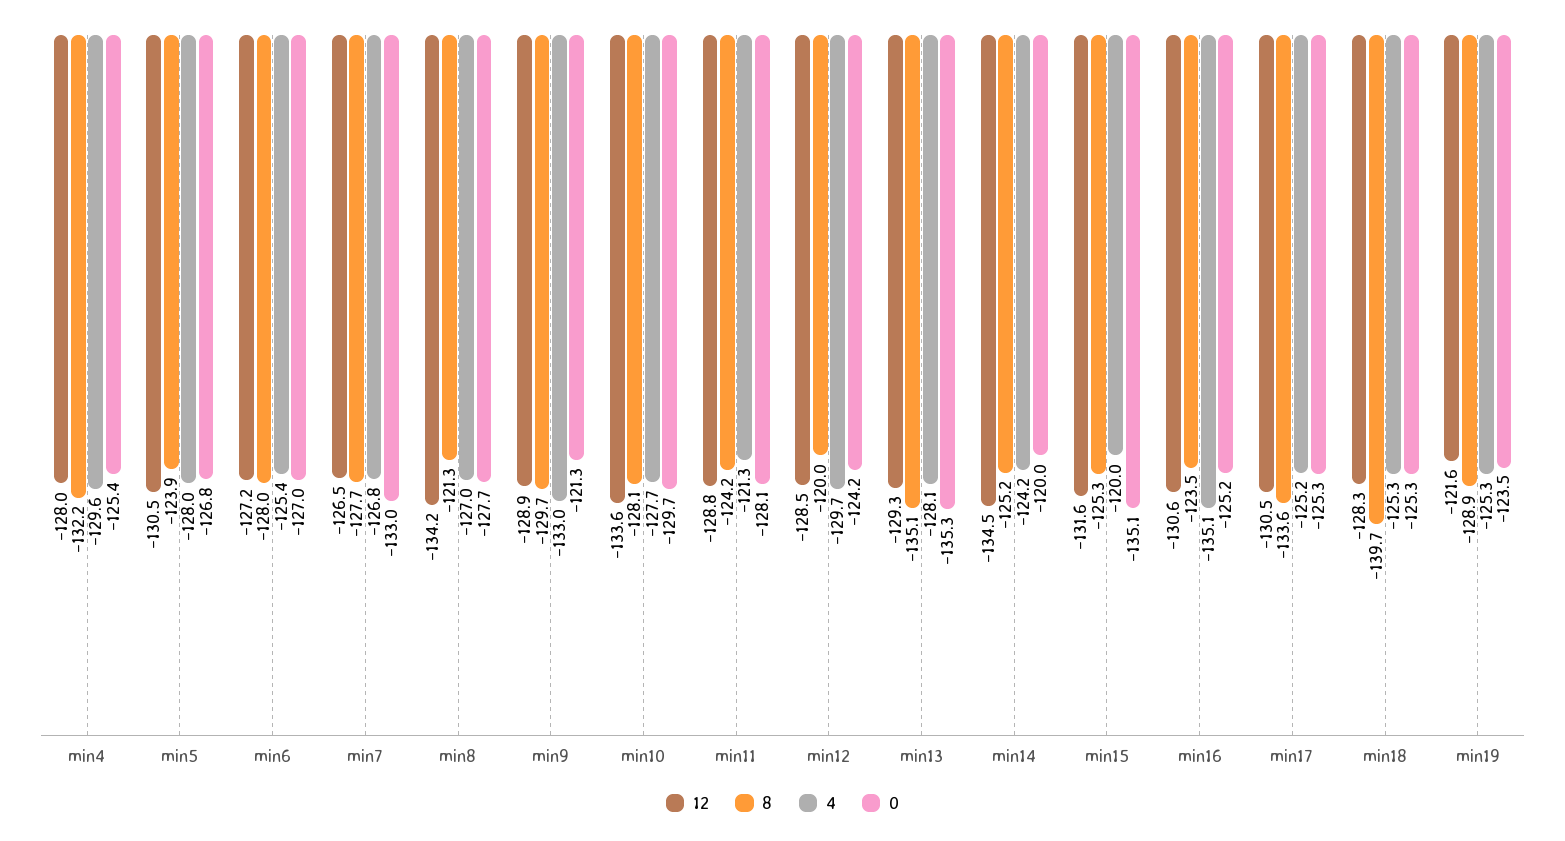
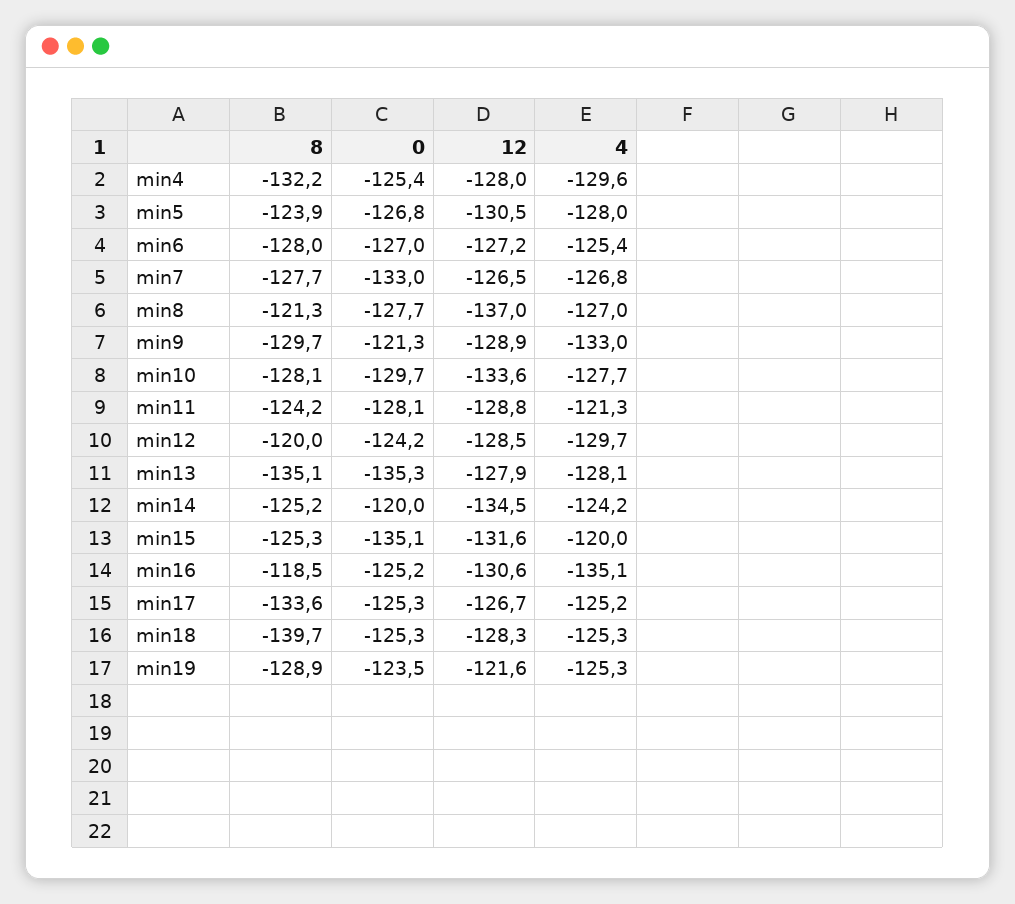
12, min8: -134.2 -> -137
12, min13: -129.3 -> -127.9
8, min16: -123.5 -> -118.5
12, min17: -130.5 -> -126.7

